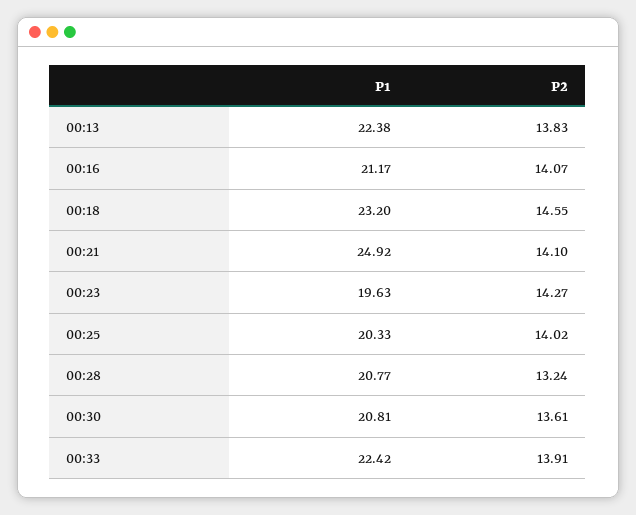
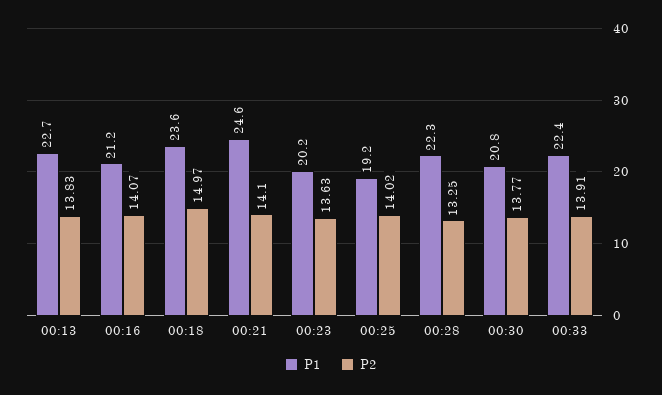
P1, 00:13: 22.38 -> 22.7
P1, 00:18: 23.2 -> 23.6
P2, 00:18: 14.55 -> 14.97
P1, 00:21: 24.92 -> 24.6
P1, 00:23: 19.63 -> 20.2
P2, 00:23: 14.27 -> 13.63
P1, 00:25: 20.33 -> 19.2
P1, 00:28: 20.77 -> 22.3
P2, 00:28: 13.24 -> 13.25
P2, 00:30: 13.61 -> 13.77

